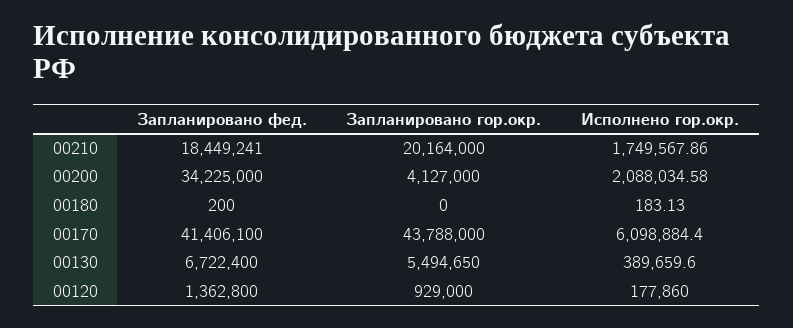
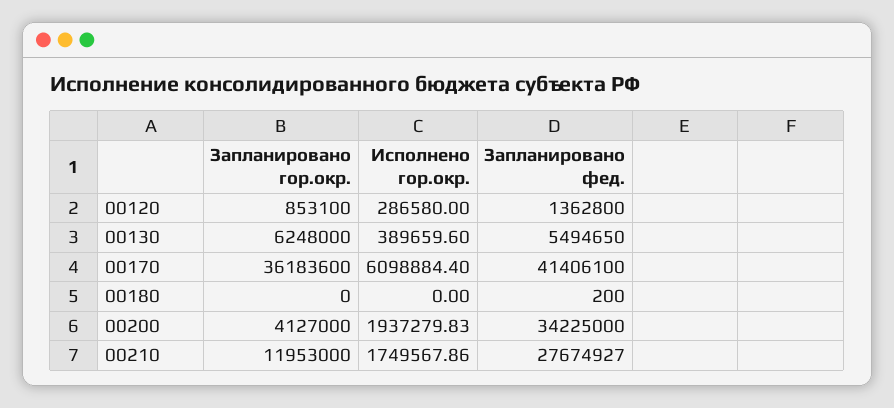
Запланировано фед., 00210: 18449241 -> 27674927
Запланировано гор.окр., 00210: 20164000 -> 11953000
Исполнено гор.окр., 00200: 2088034.58 -> 1937279.83
Исполнено гор.окр., 00180: 183.13 -> 0
Запланировано гор.окр., 00170: 43788000 -> 36183600
Запланировано фед., 00130: 6722400 -> 5494650
Запланировано гор.окр., 00130: 5494650 -> 6248000
Запланировано гор.окр., 00120: 929000 -> 853100
Исполнено гор.окр., 00120: 177860 -> 286580

